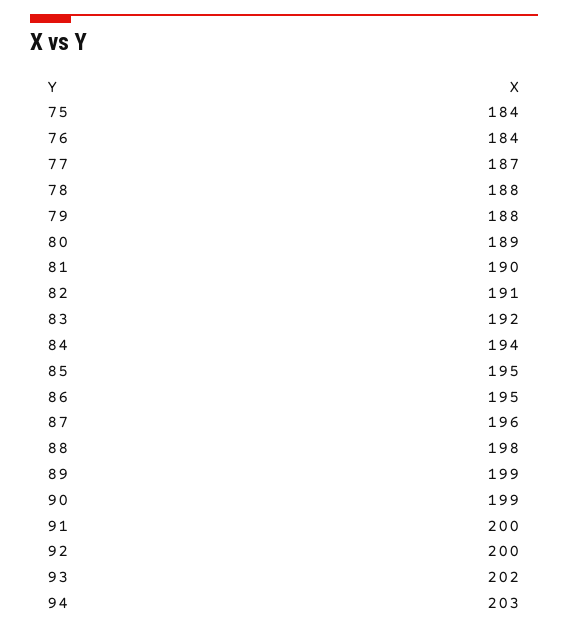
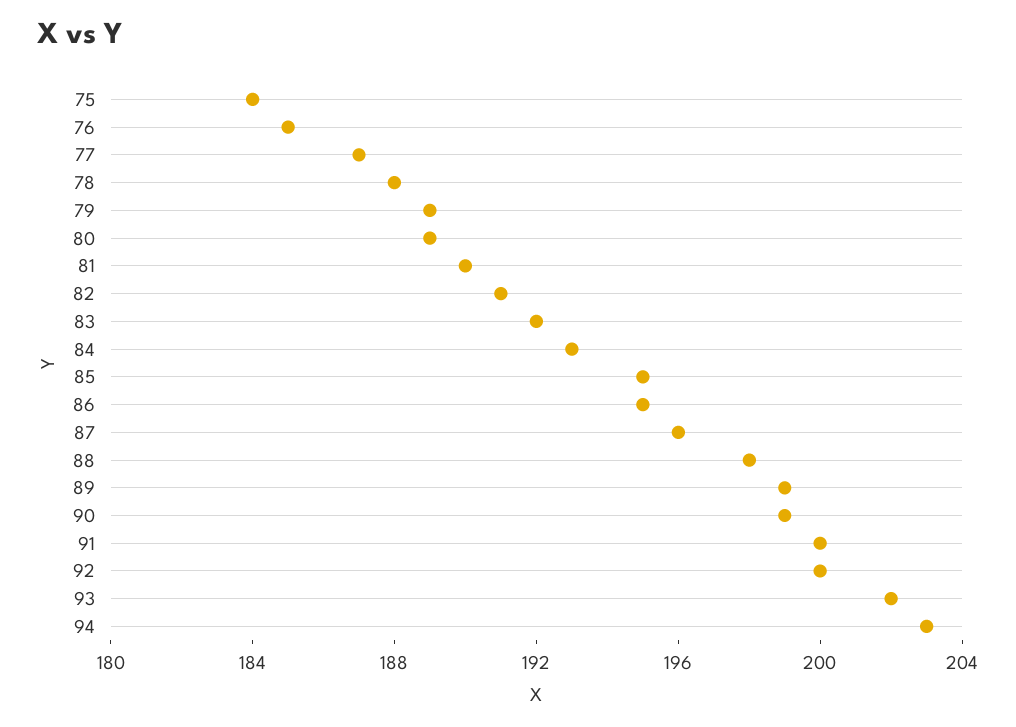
76: 184 -> 185
79: 188 -> 189
84: 194 -> 193

